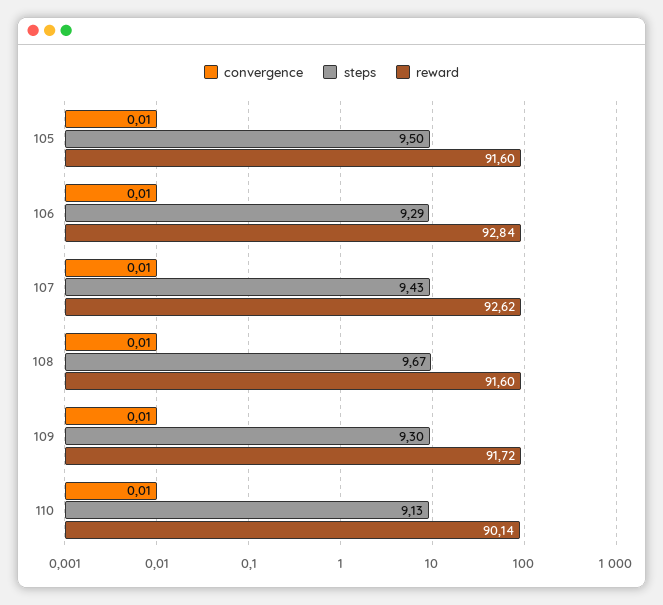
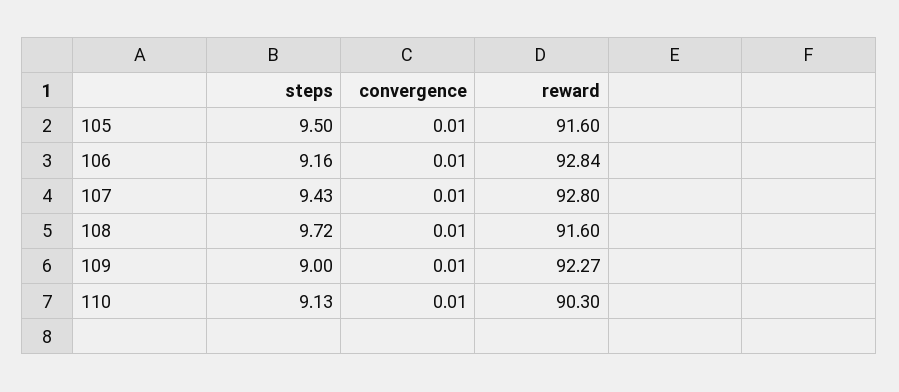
steps, 106: 9.29 -> 9.16
reward, 107: 92.62 -> 92.8
steps, 108: 9.67 -> 9.72
steps, 109: 9.3 -> 9
reward, 109: 91.72 -> 92.27
reward, 110: 90.14 -> 90.3

